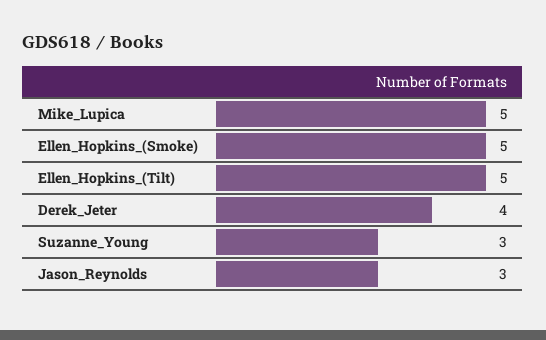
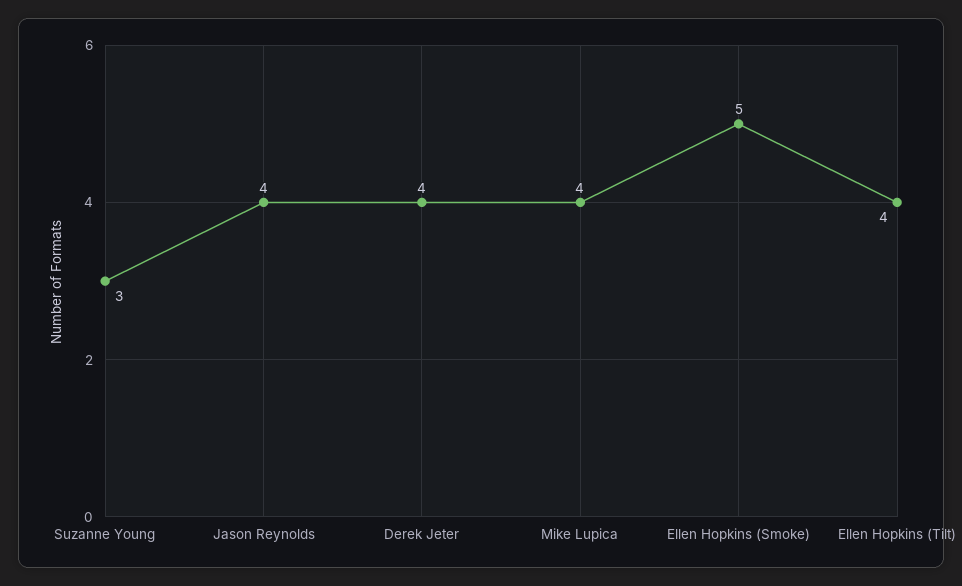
Mike_Lupica: 5 -> 4
Ellen_Hopkins_(Tilt): 5 -> 4
Jason_Reynolds: 3 -> 4

